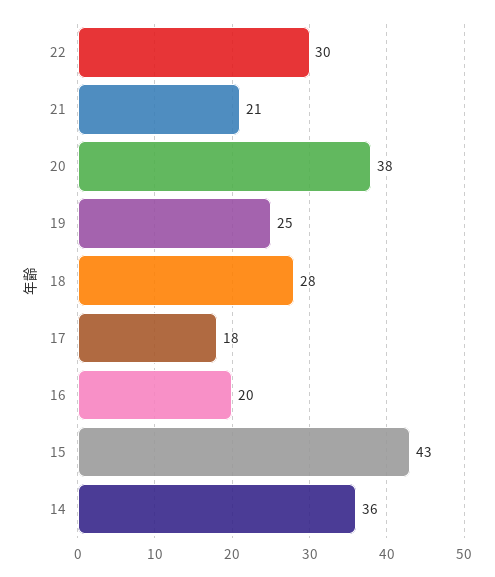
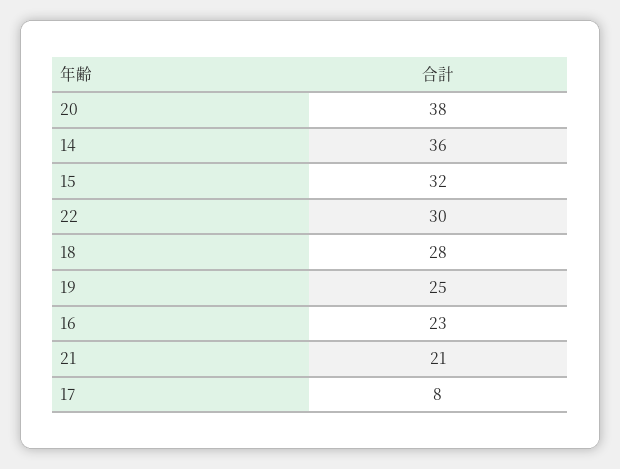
17: 18 -> 8
16: 20 -> 23
15: 43 -> 32

